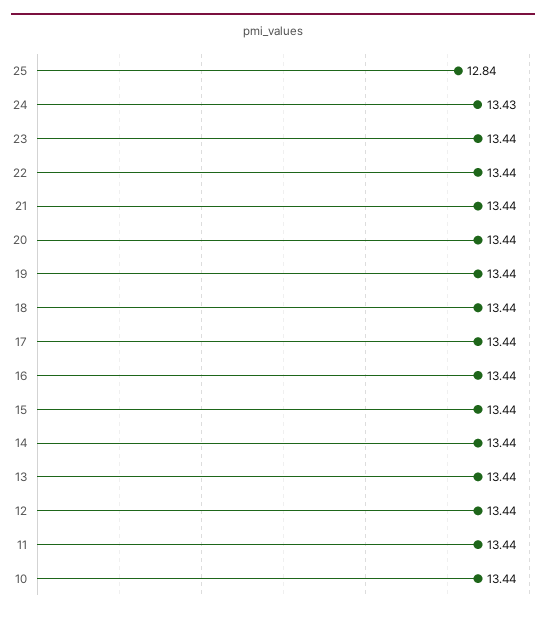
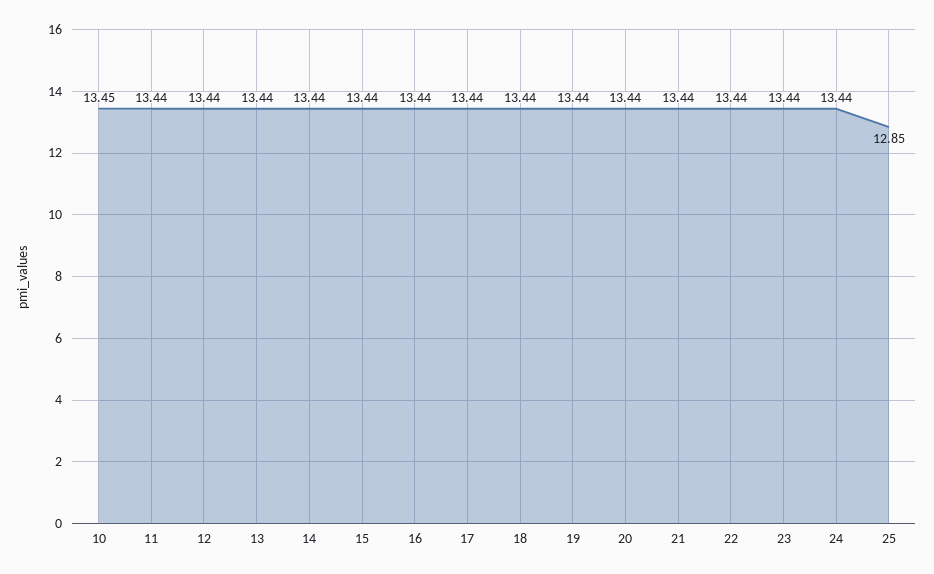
25: 12.84 -> 12.85
24: 13.43 -> 13.44
10: 13.44 -> 13.45

